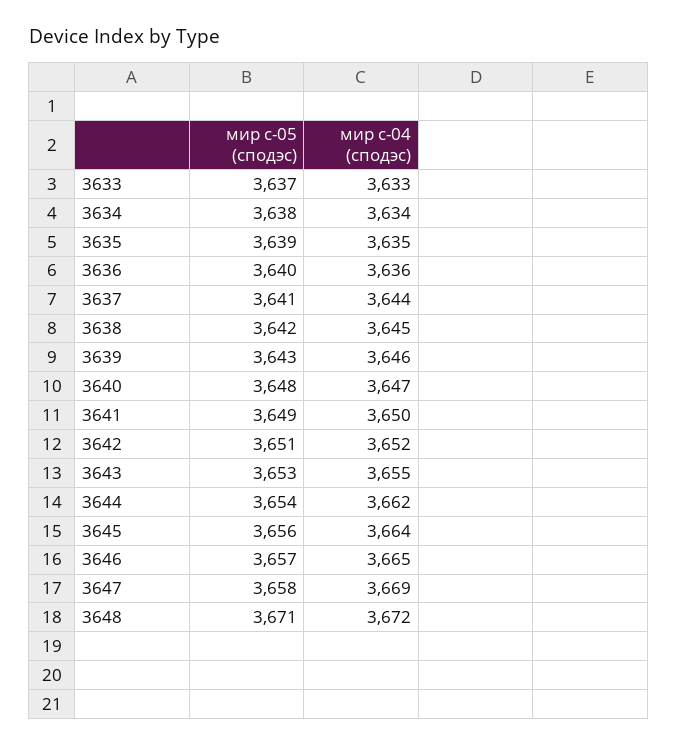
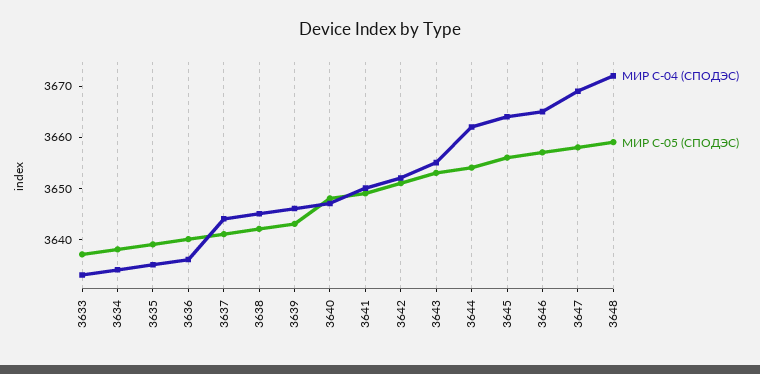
мир с-05 (сподэс), 3648: 3671 -> 3660

